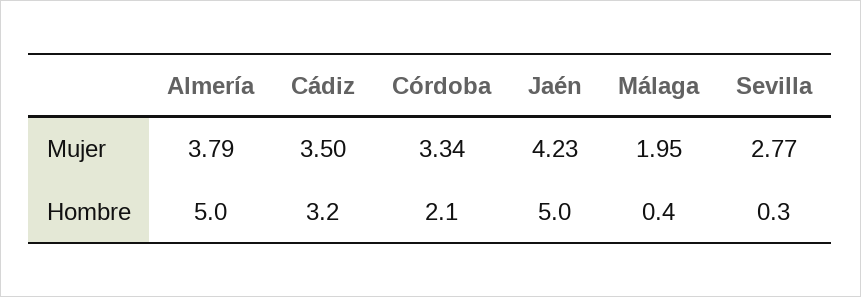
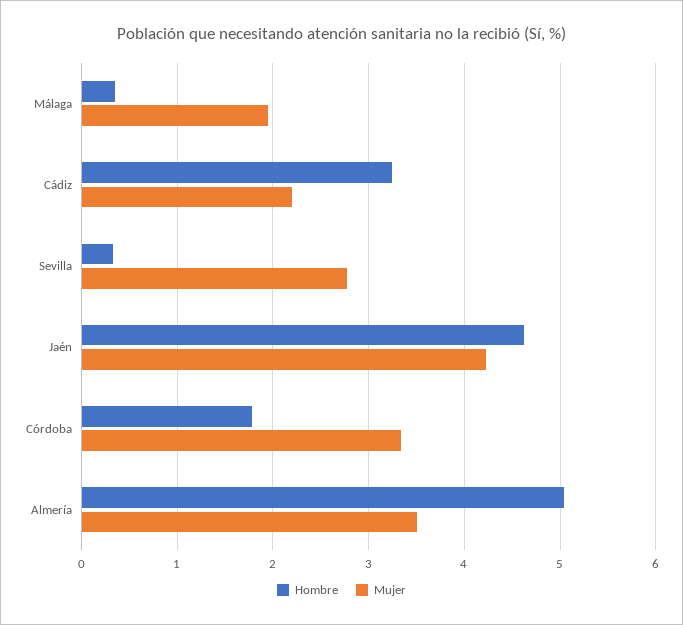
Mujer, Almería: 3.79 -> 3.5
Mujer, Cádiz: 3.5 -> 2.2
Hombre, Córdoba: 2.1 -> 1.8
Hombre, Jaén: 5 -> 4.6

